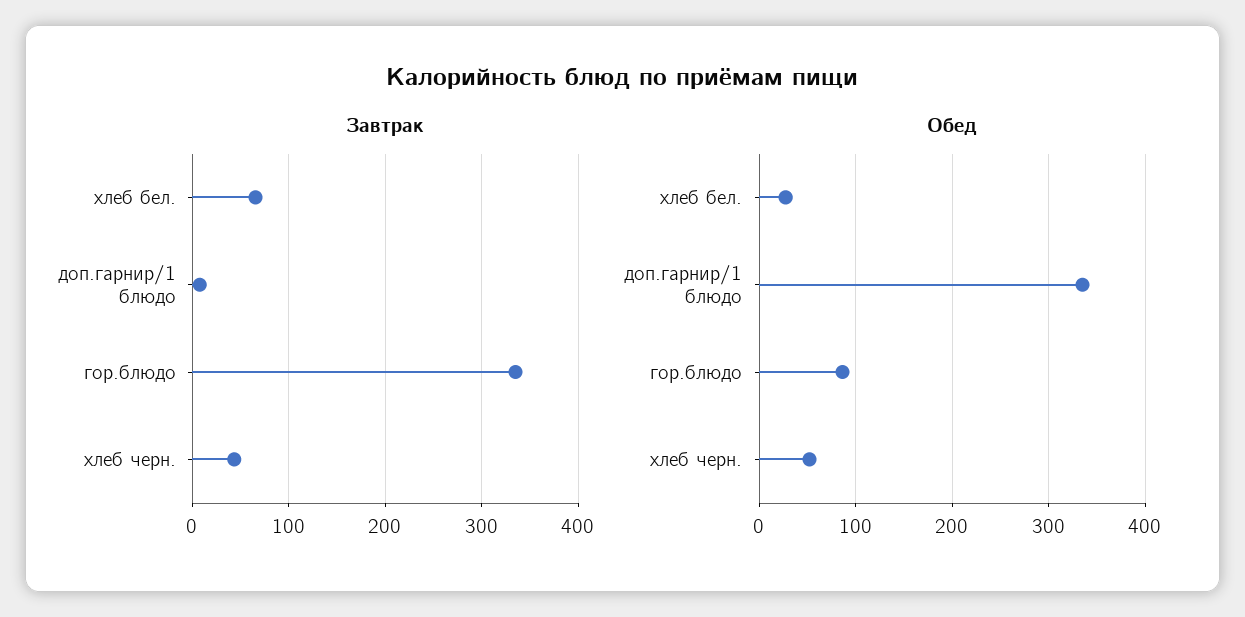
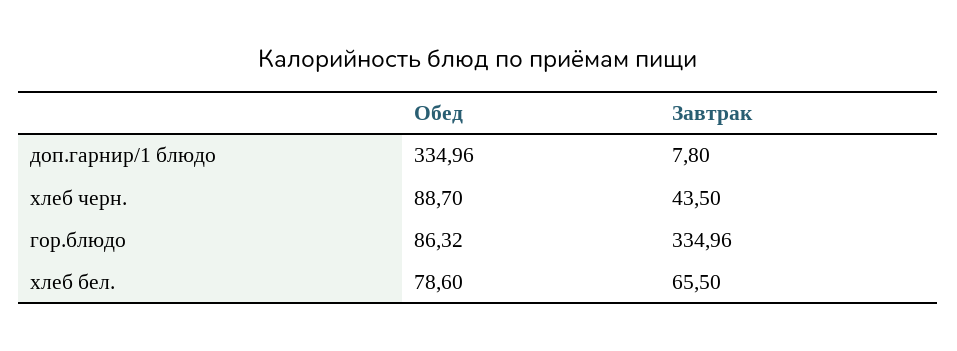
Обед, хлеб бел.: 30 -> 78.6
Обед, хлеб черн.: 50 -> 88.7

